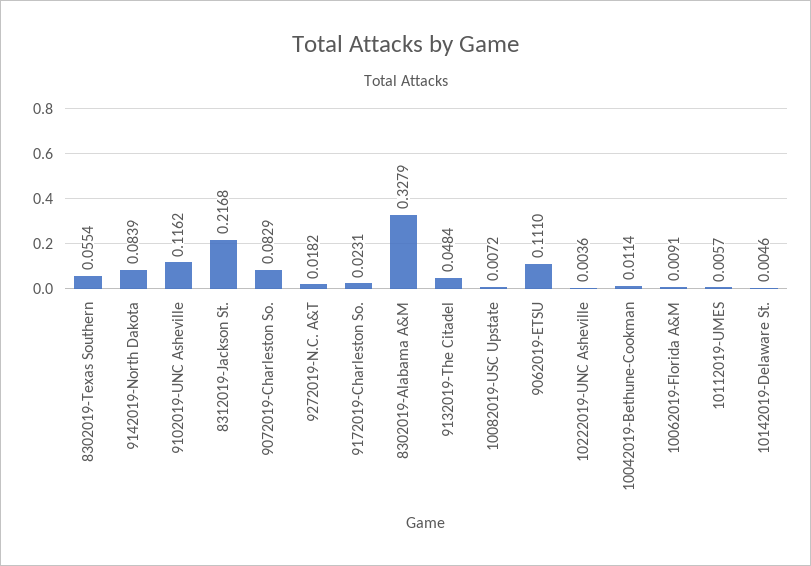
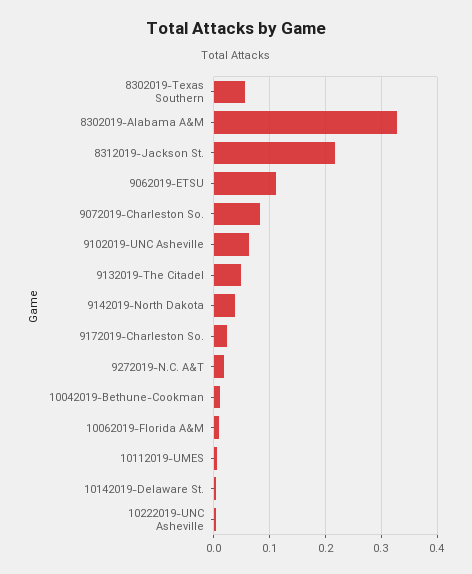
9142019-North Dakota: 0.0839 -> 0.04
9102019-UNC Asheville: 0.1162 -> 0.06
10082019-USC Upstate: 0.0072 -> none

